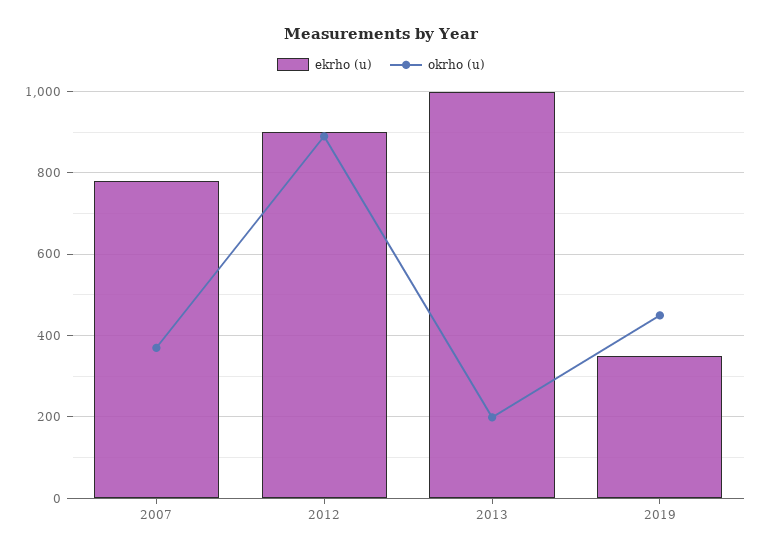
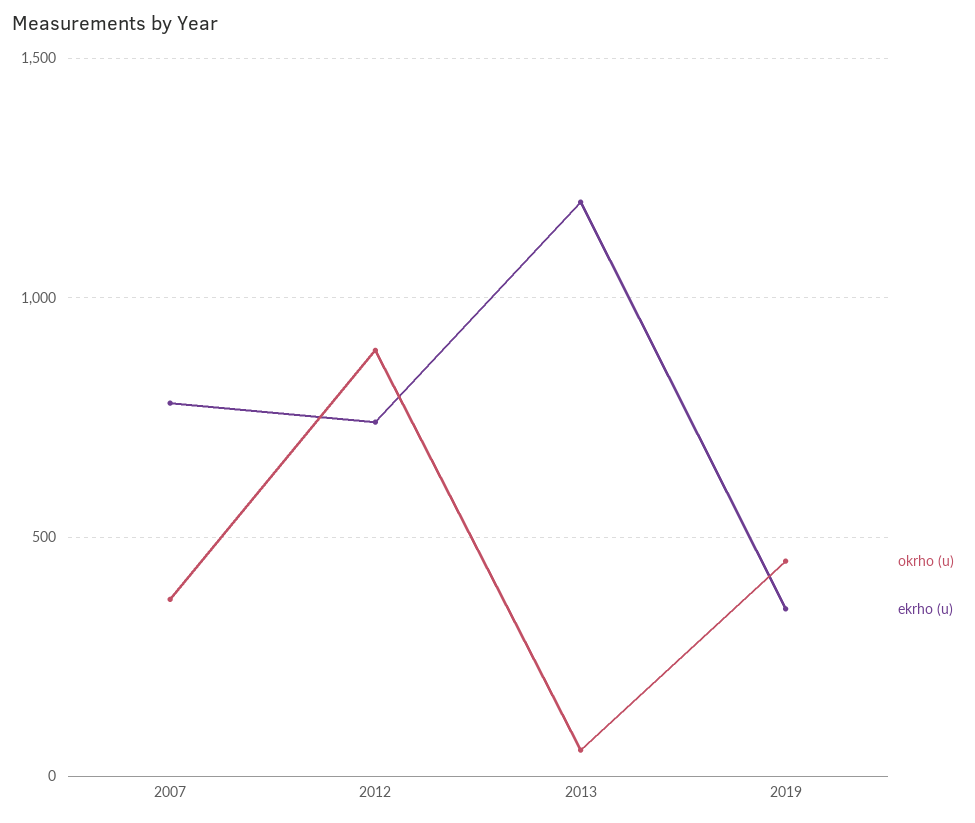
ekrho (u), 2012: 900 -> 750
ekrho (u), 2013: 1000 -> 1200
okrho (u), 2013: 200 -> 50

